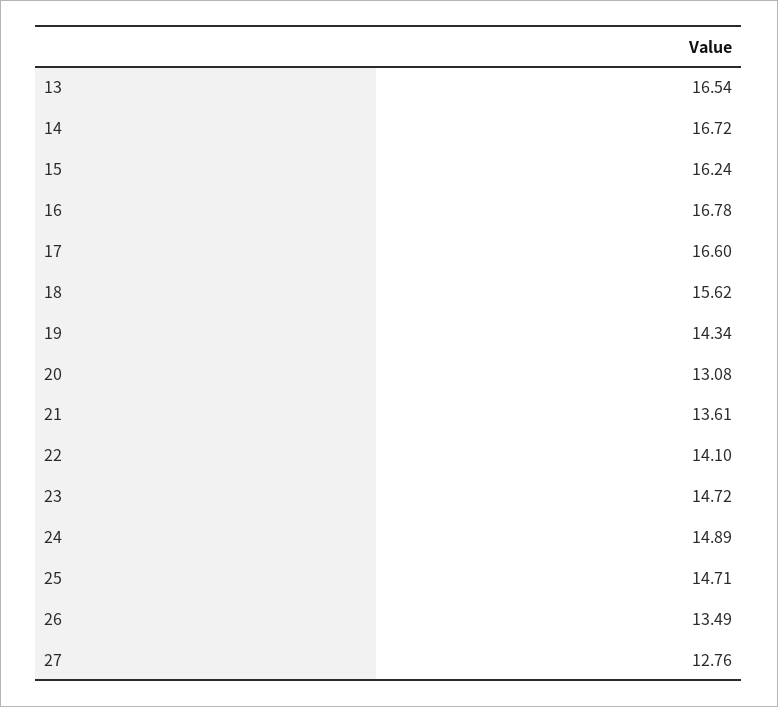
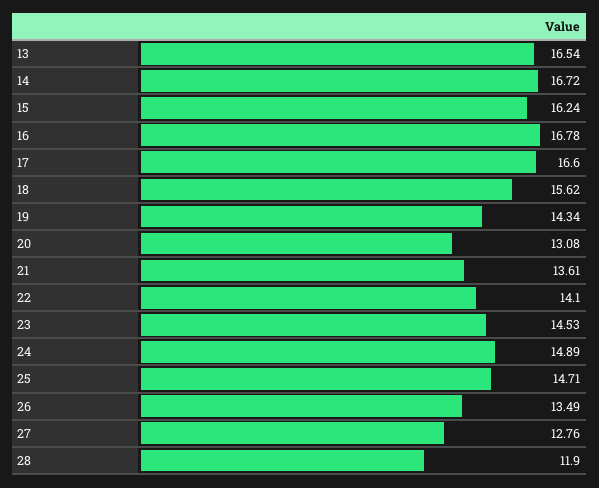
23: 14.72 -> 14.53
28: none -> 11.9

